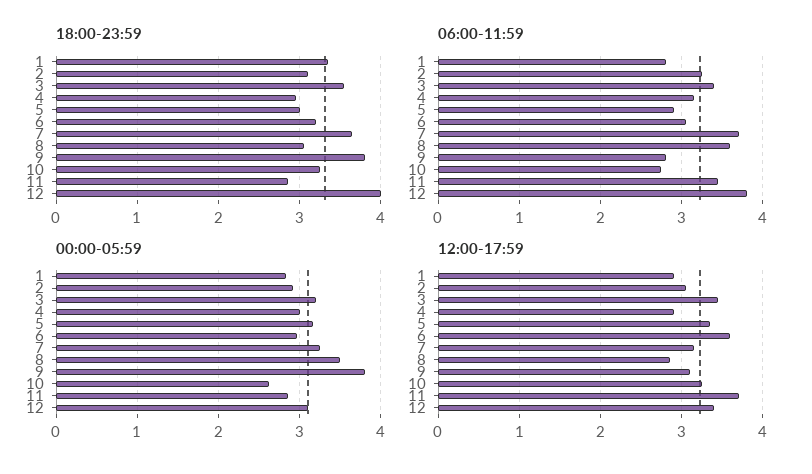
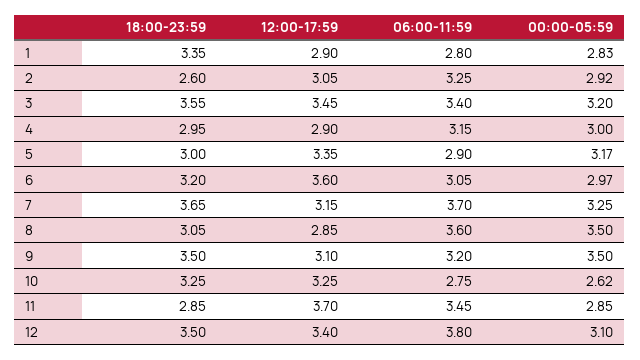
18:00-23:59, 2: 3.1 -> 2.6
18:00-23:59, 9: 3.8 -> 3.5
18:00-23:59, 12: 4 -> 3.5
06:00-11:59, 9: 2.8 -> 3.2
00:00-05:59, 9: 3.8 -> 3.5

